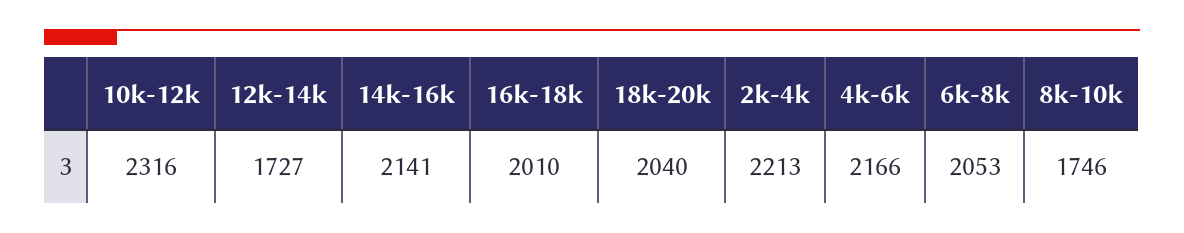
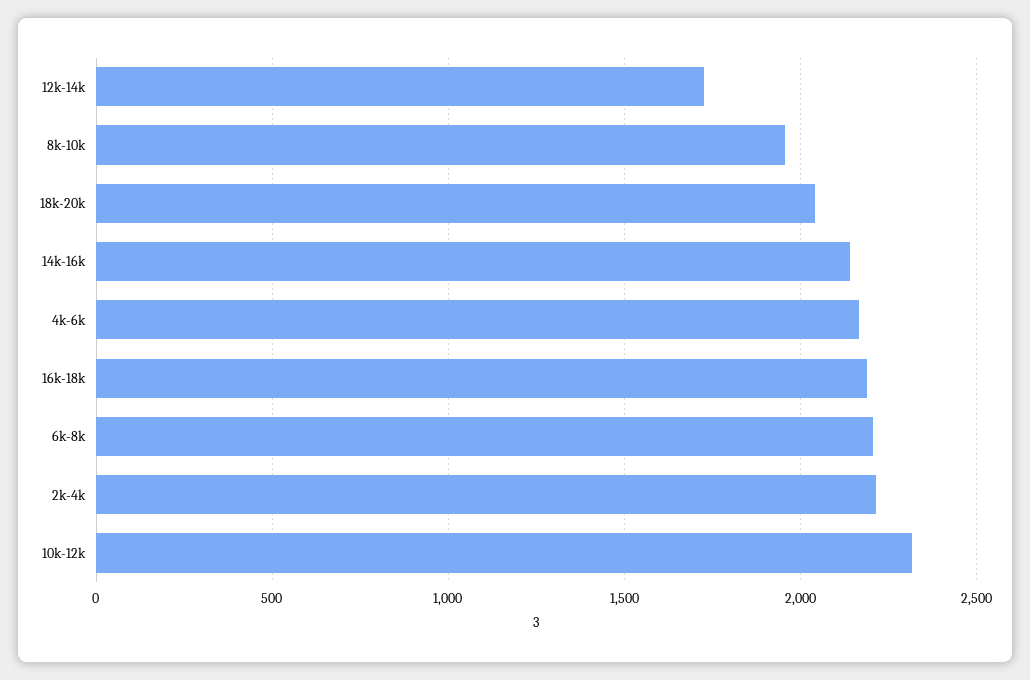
16k-18k: 2010 -> 2200
6k-8k: 2053 -> 2200
8k-10k: 1746 -> 1950

